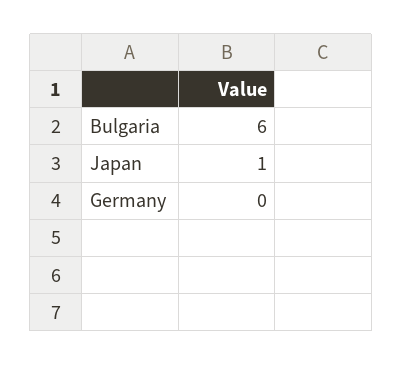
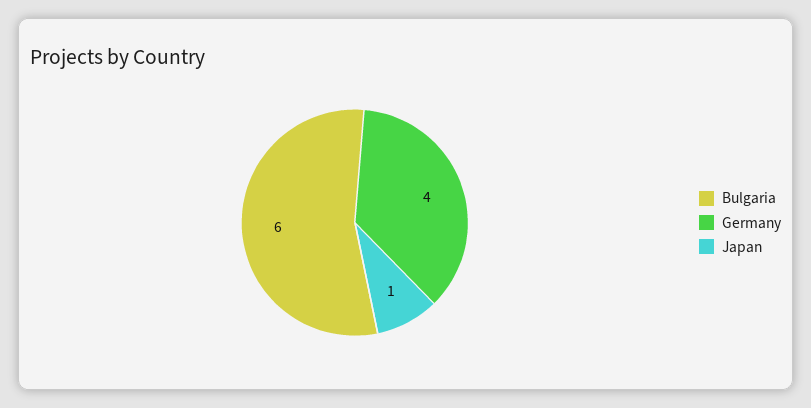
Germany: 0 -> 4

